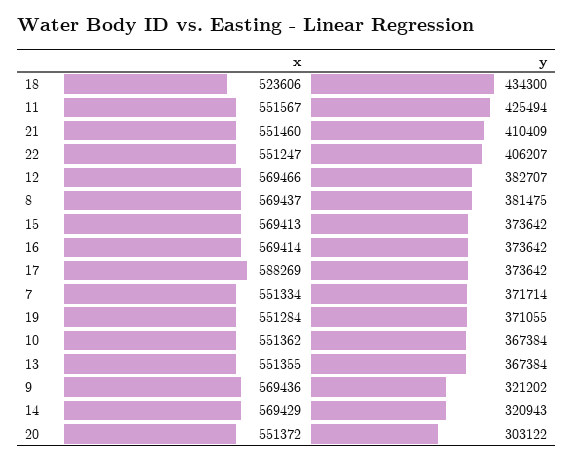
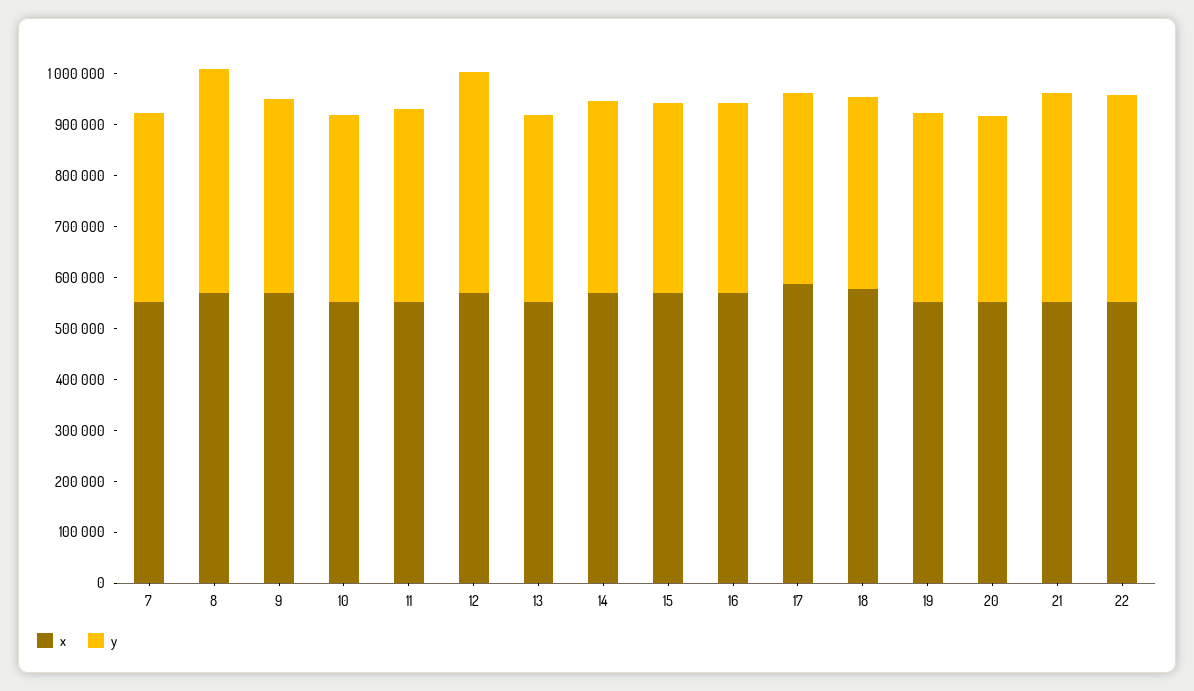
x, 18: 523606 -> 580000
y, 18: 434300 -> 380000
y, 11: 425494 -> 380000
y, 12: 382707 -> 440000
y, 8: 381475 -> 440000
y, 9: 321202 -> 380000
y, 14: 320943 -> 380000
y, 20: 303122 -> 360000

